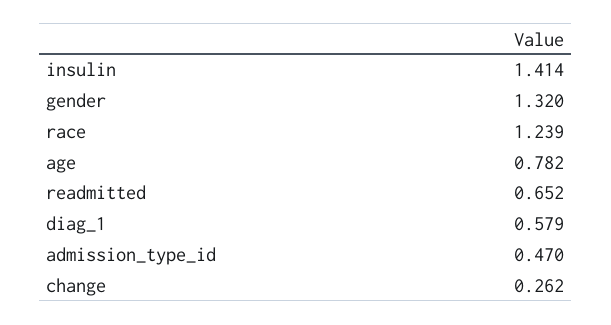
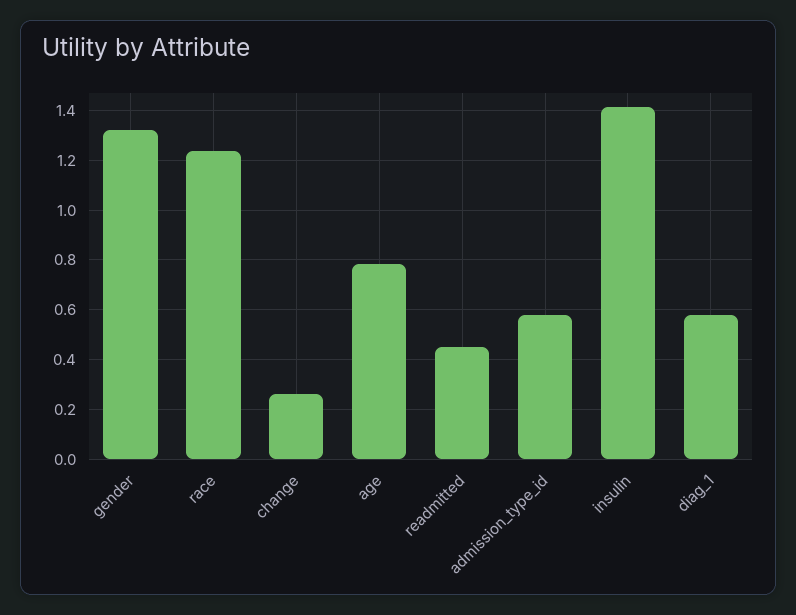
readmitted: 0.652 -> 0.45
admission_type_id: 0.47 -> 0.575

